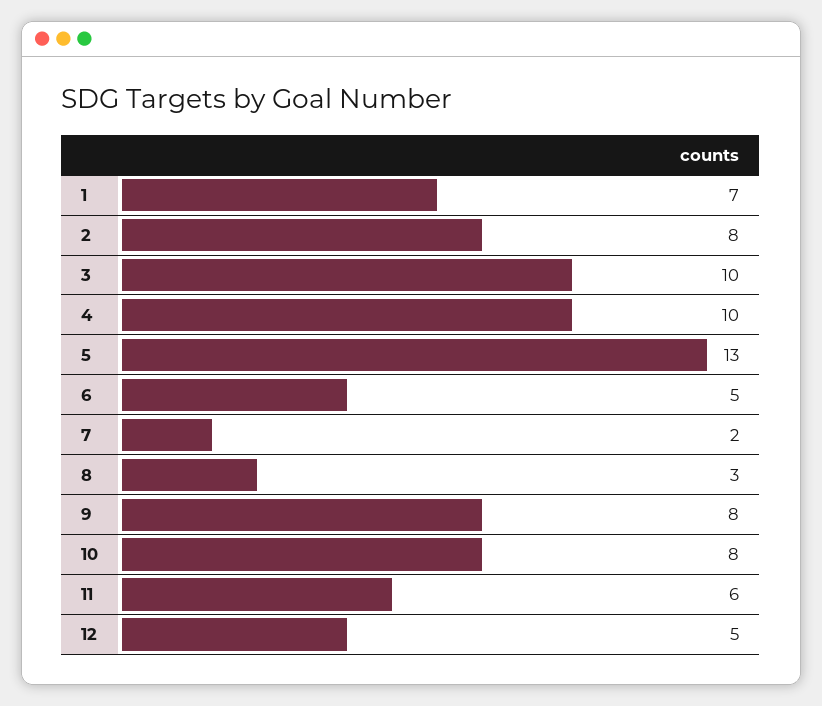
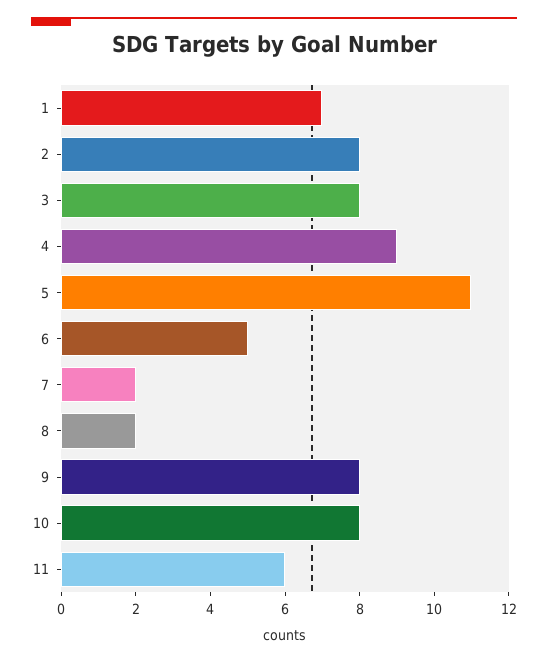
3: 10 -> 8
4: 10 -> 9
5: 13 -> 11
8: 3 -> 2
12: 5 -> none

